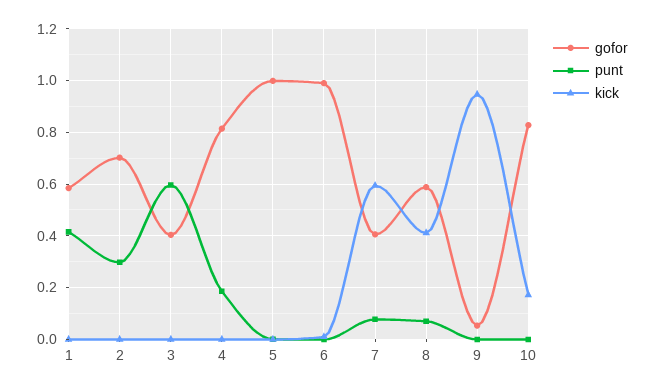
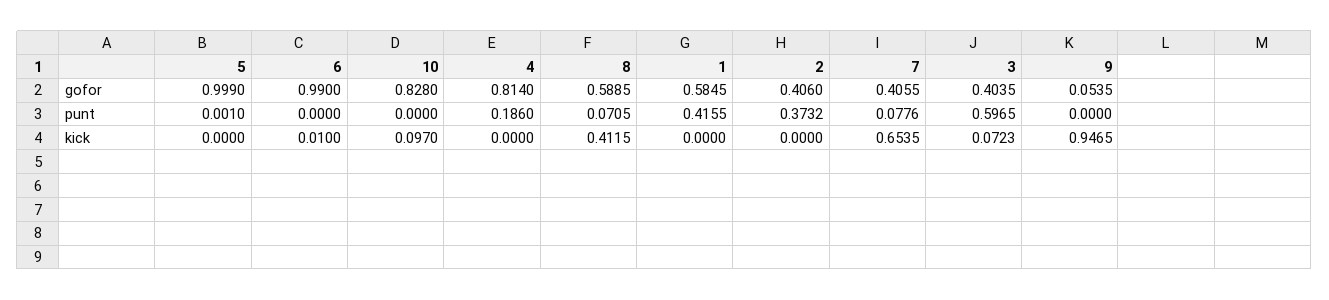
gofor, 2: 0.7 -> 0.406
punt, 2: 0.3 -> 0.3732
kick, 3: 0 -> 0.0723
kick, 7: 0.6 -> 0.6535
kick, 10: 0.175 -> 0.097

